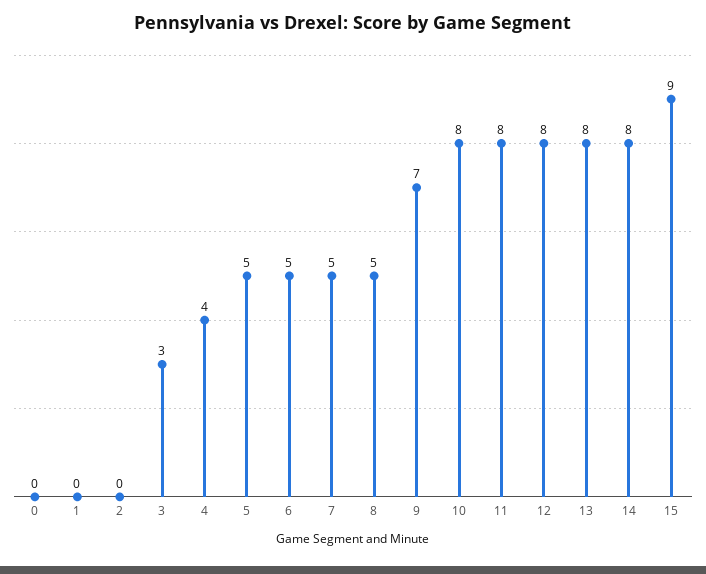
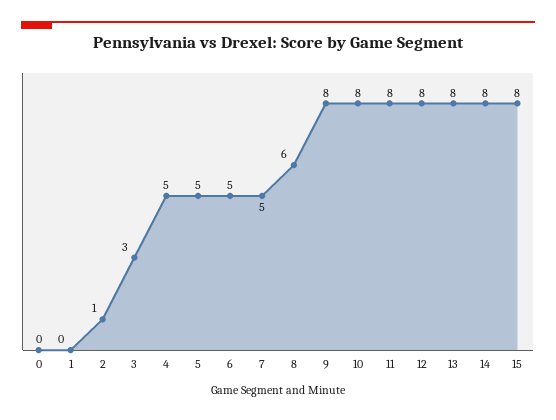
2: 0 -> 1
4: 4 -> 5
8: 5 -> 6
9: 7 -> 8
15: 9 -> 8

